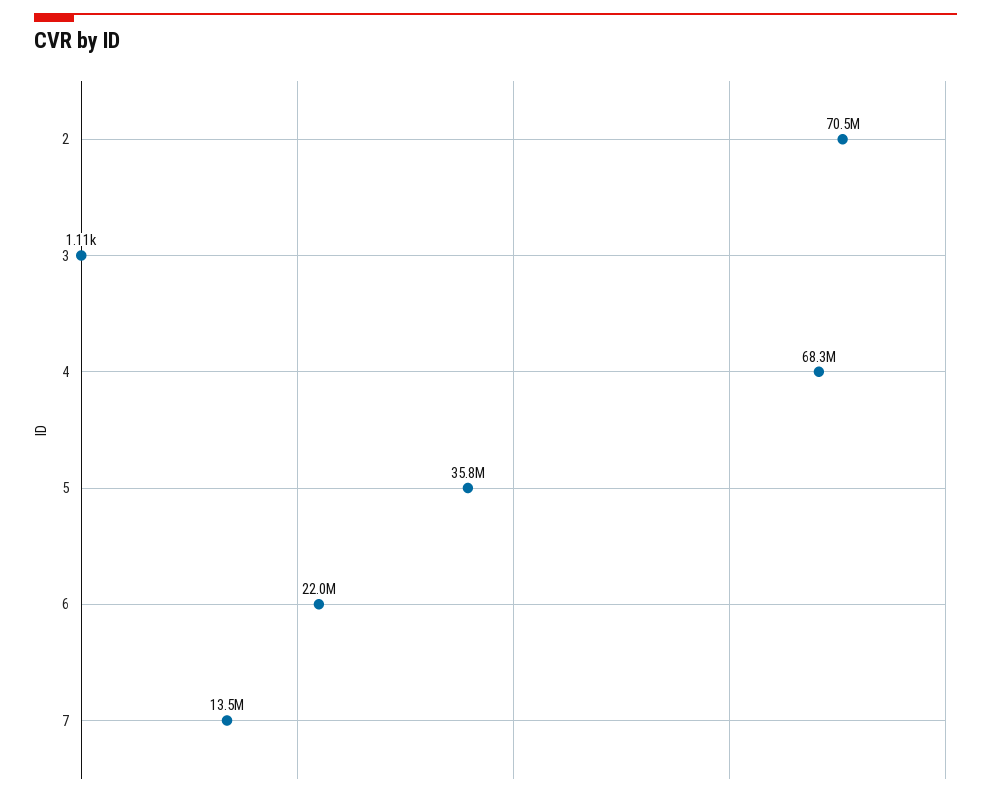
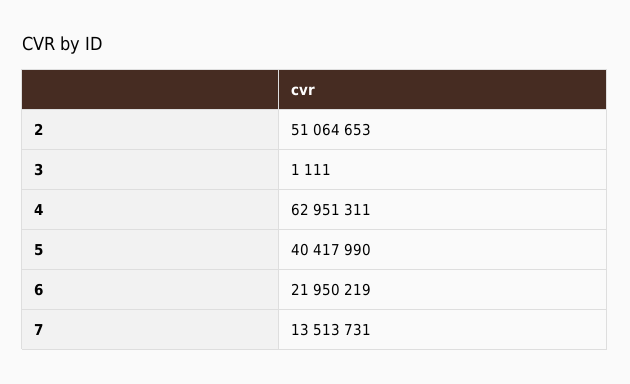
2: 70500000 -> 51064653
4: 68300000 -> 62951311
5: 35800000 -> 40417990

